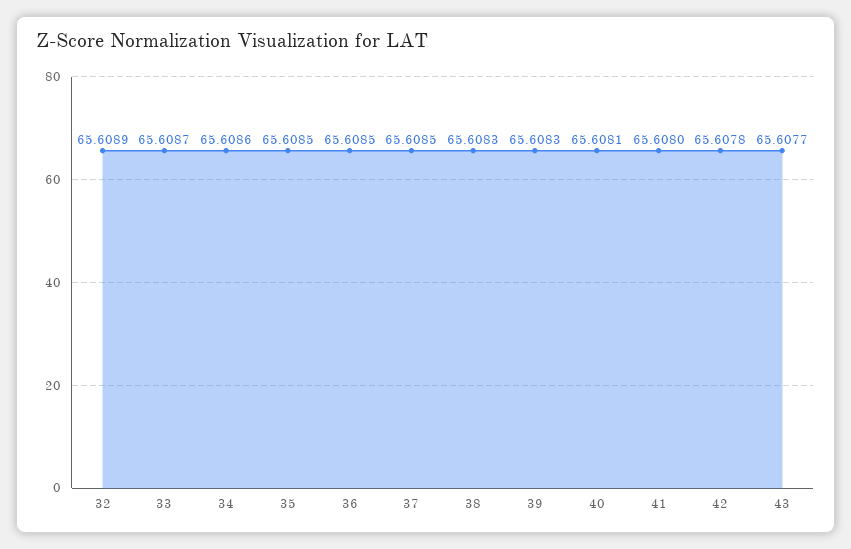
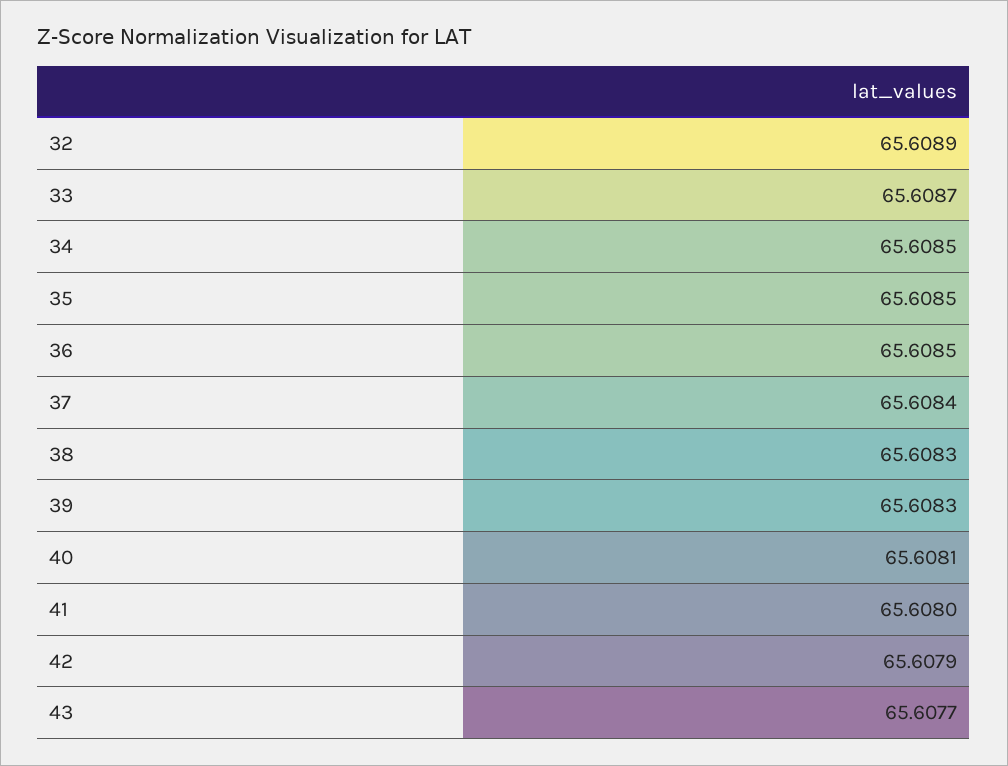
34: 65.6086 -> 65.6085
37: 65.6085 -> 65.6084
42: 65.6078 -> 65.6079

